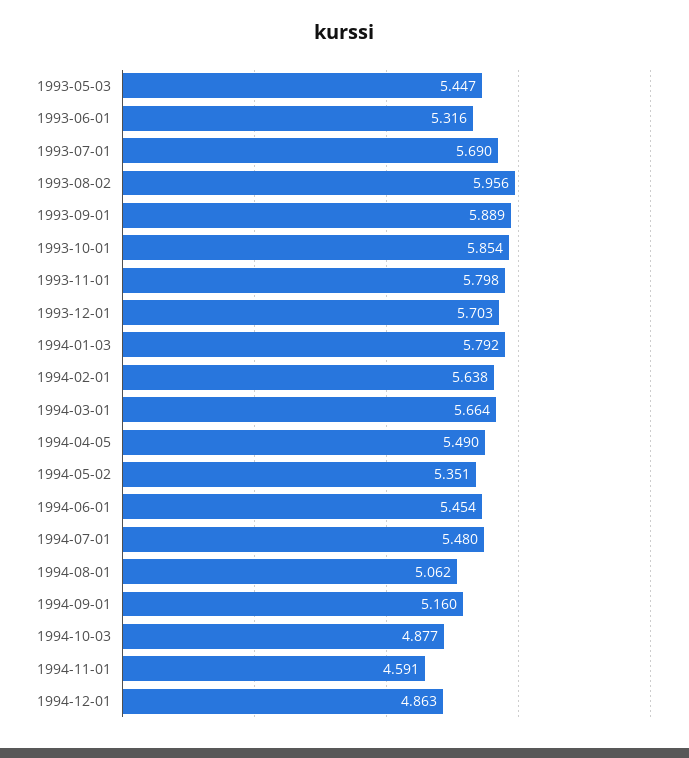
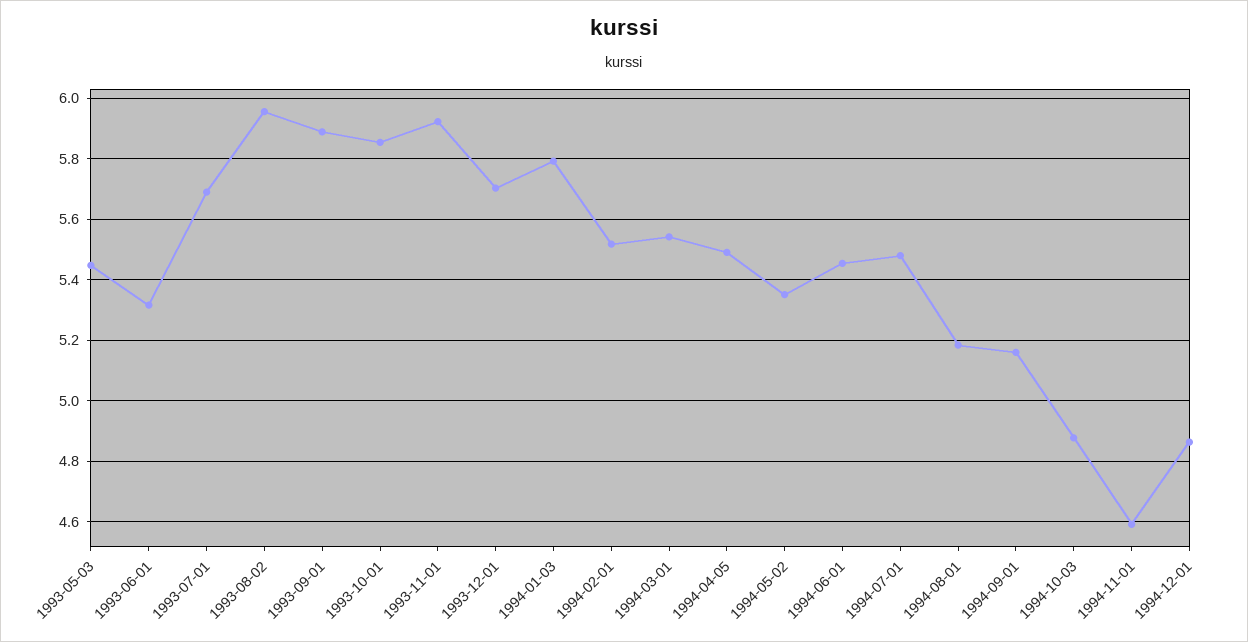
1993-11-01: 5.798 -> 5.92
1994-02-01: 5.638 -> 5.52
1994-03-01: 5.664 -> 5.54
1994-08-01: 5.062 -> 5.18

